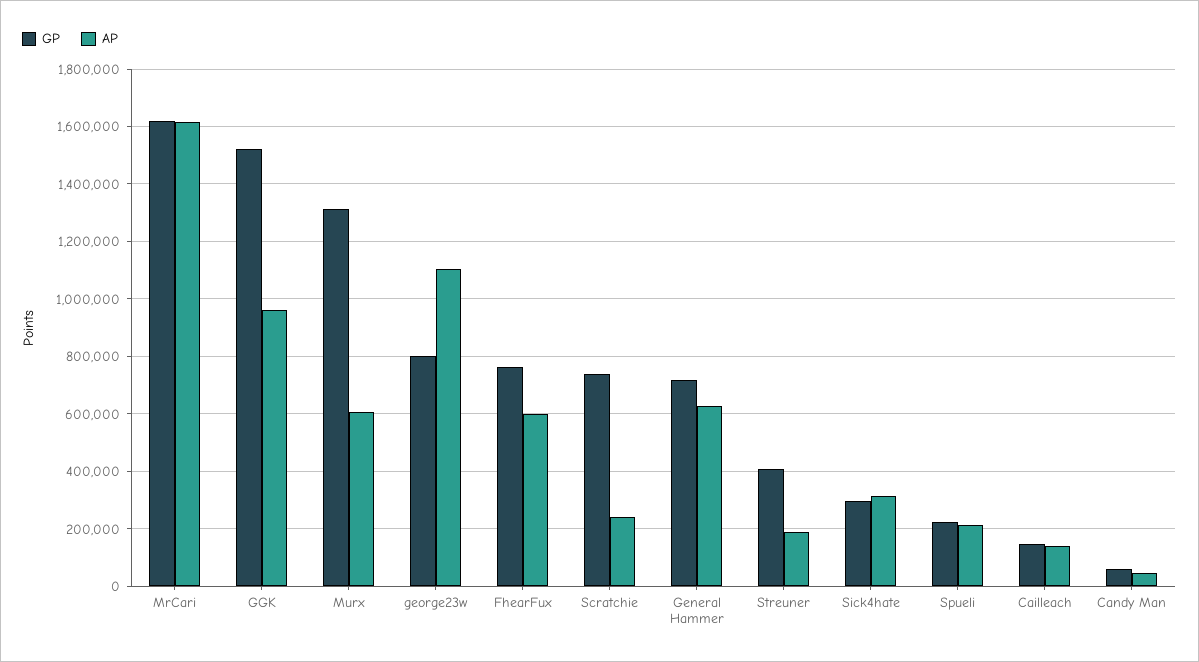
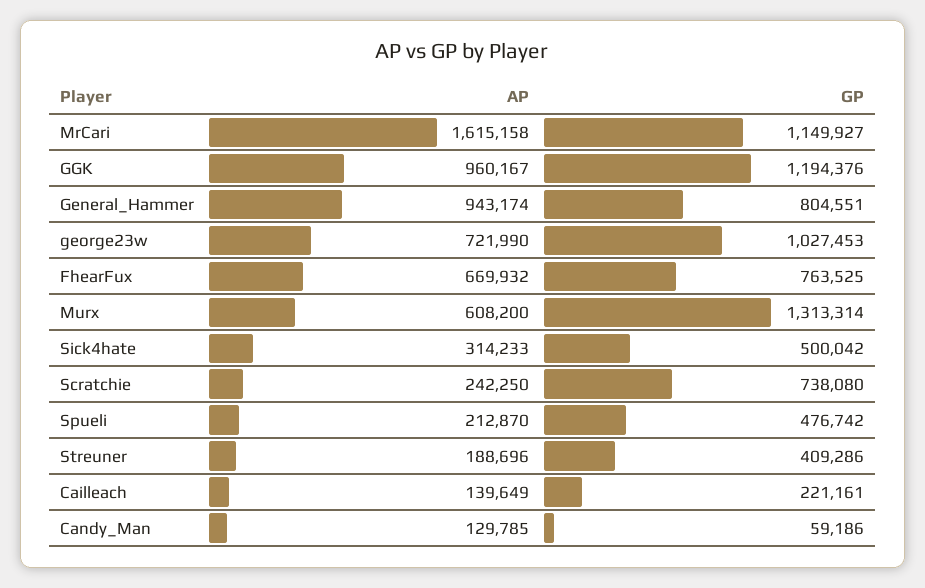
GP, MrCari: 1625000 -> 1149927
GP, GGK: 1525000 -> 1194376
GP, george23w: 800000 -> 1027453
AP, george23w: 1100000 -> 721990
AP, FhearFux: 600000 -> 669932
GP, General Hammer: 725000 -> 804551
AP, General Hammer: 625000 -> 943174
GP, Sick4hate: 300000 -> 500042
GP, Spueli: 225000 -> 476742
GP, Cailleach: 150000 -> 221161
AP, Candy Man: 50000 -> 129785

